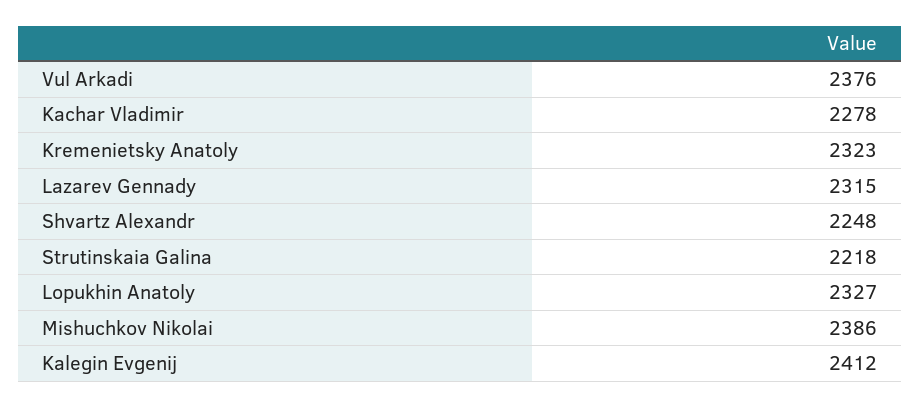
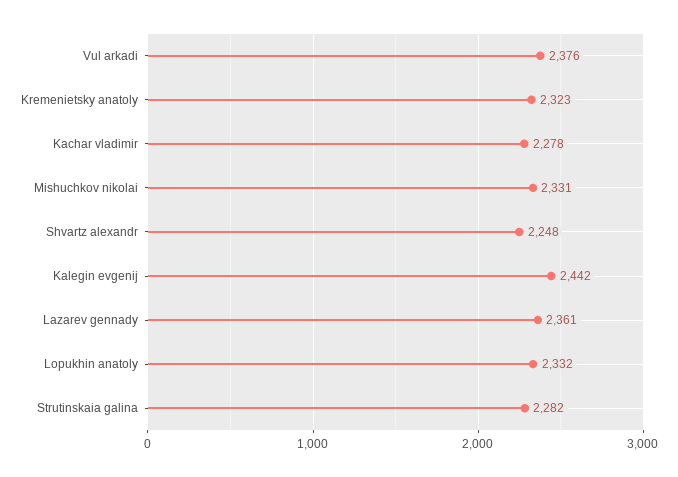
Lazarev Gennady: 2315 -> 2361
Strutinskaia Galina: 2218 -> 2282
Lopukhin Anatoly: 2327 -> 2332
Mishuchkov Nikolai: 2386 -> 2331
Kalegin Evgenij: 2412 -> 2442

